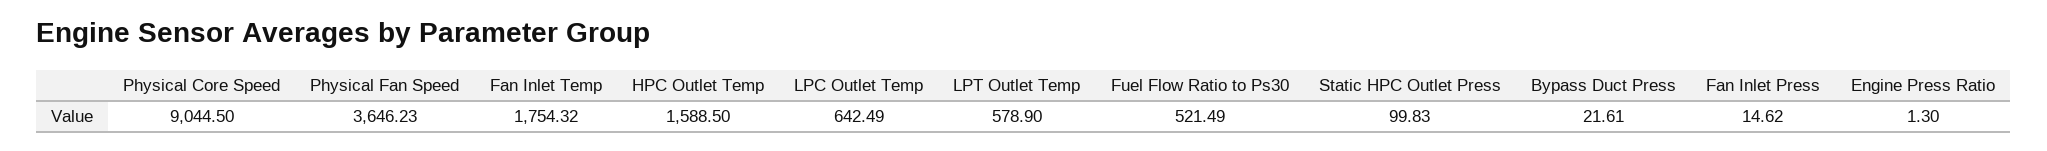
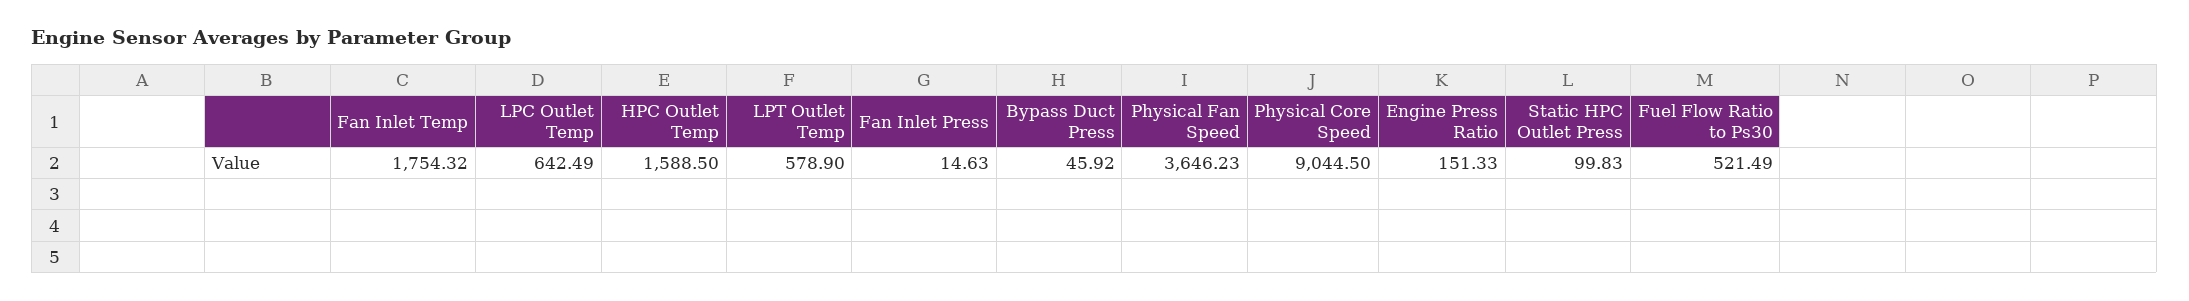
Bypass Duct Press: 21.61 -> 45.92
Fan Inlet Press: 14.62 -> 14.63
Engine Press Ratio: 1.3 -> 151.33

